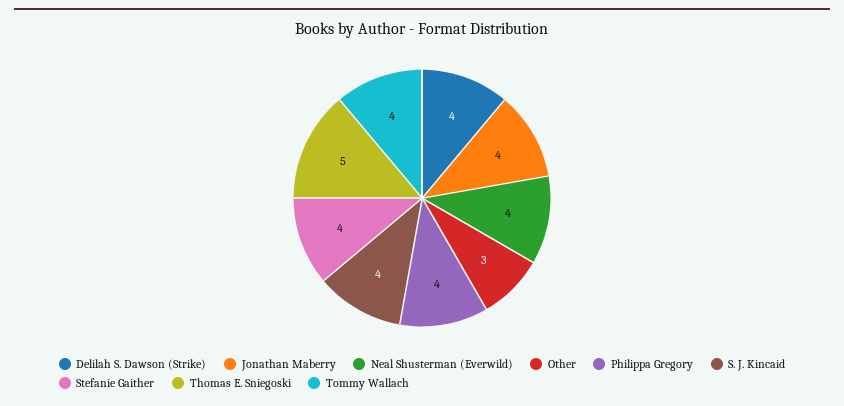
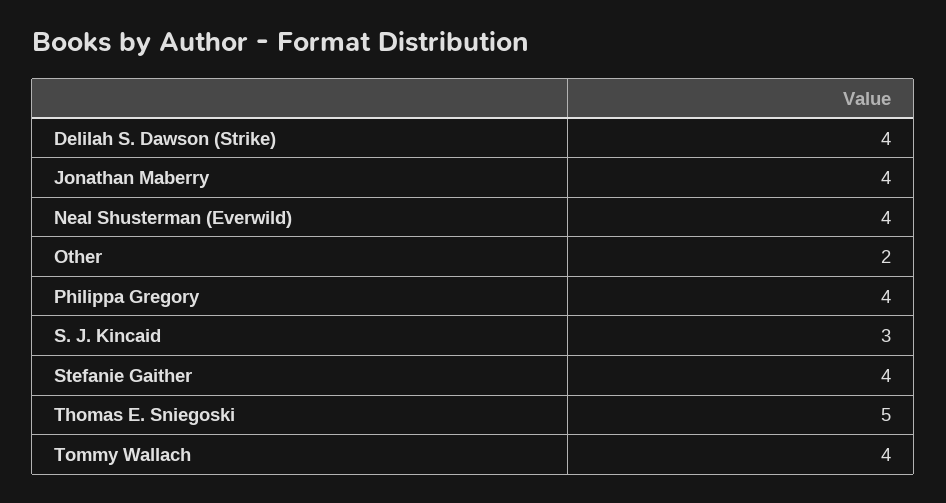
Other: 3 -> 2
S. J. Kincaid: 4 -> 3

